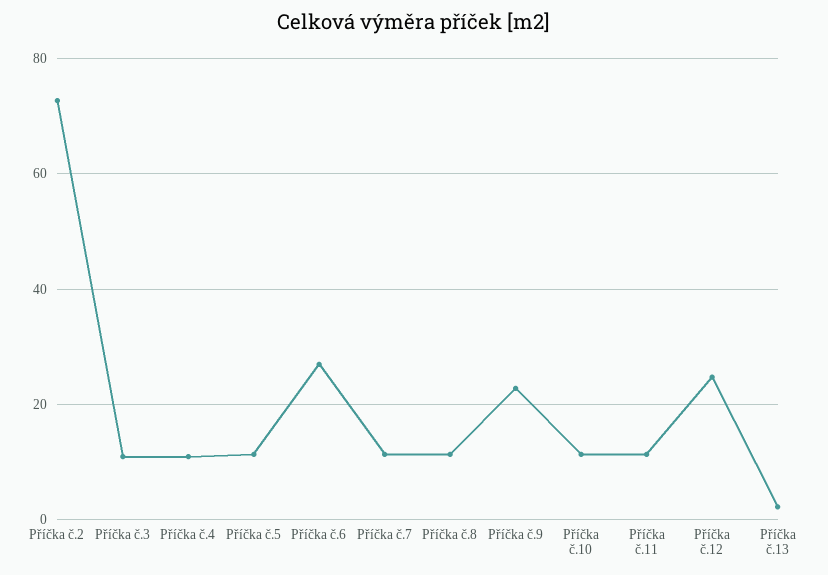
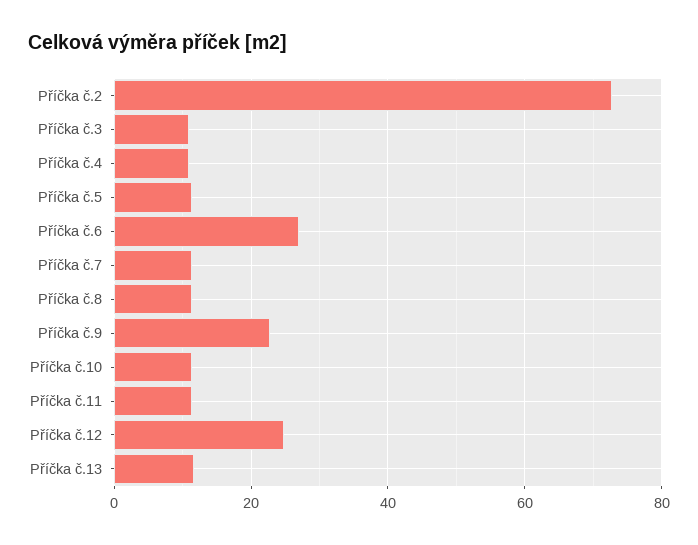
Příčka č.13: 2 -> 12

